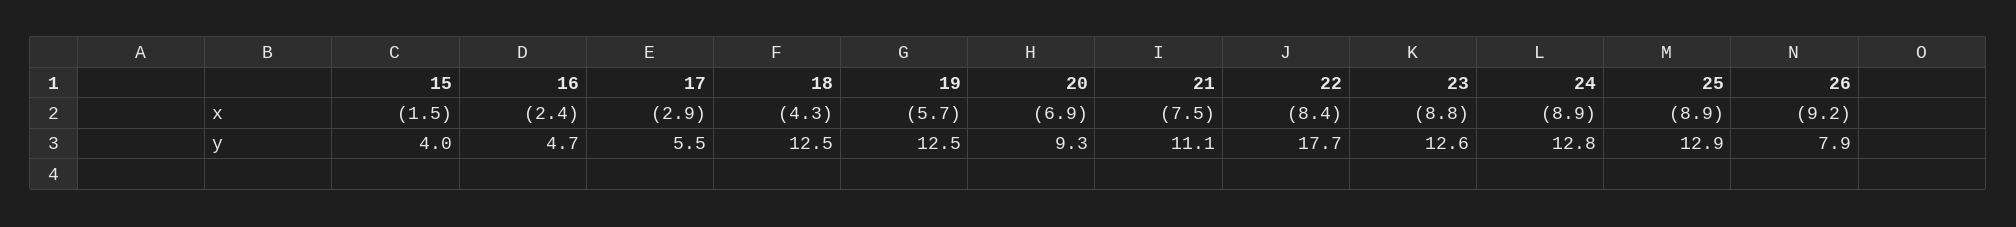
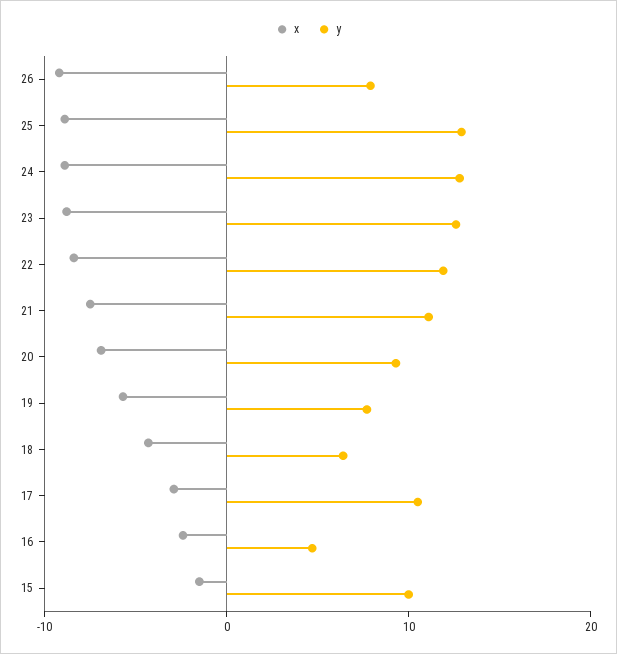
y, 15: 4 -> 10
y, 17: 5.5 -> 10
y, 18: 12.5 -> 6
y, 19: 12.5 -> 8
y, 22: 17.7 -> 12

